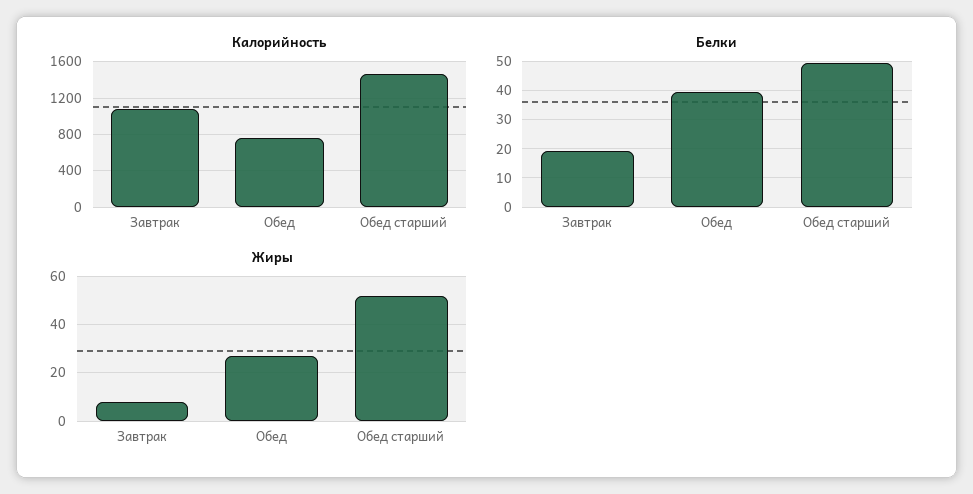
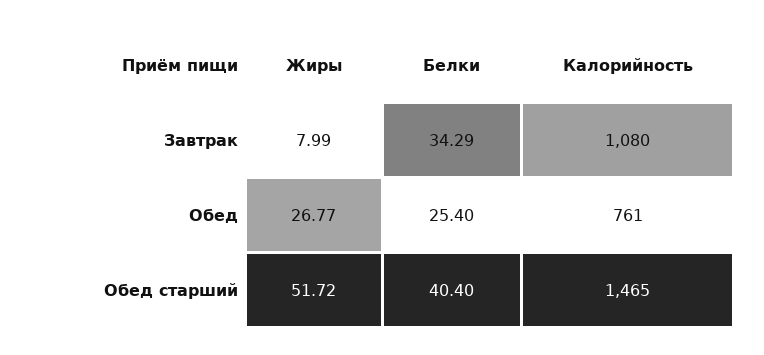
Белки, Завтрак: 20 -> 34.29
Белки, Обед: 40 -> 25.4
Белки, Обед старший: 50 -> 40.4

